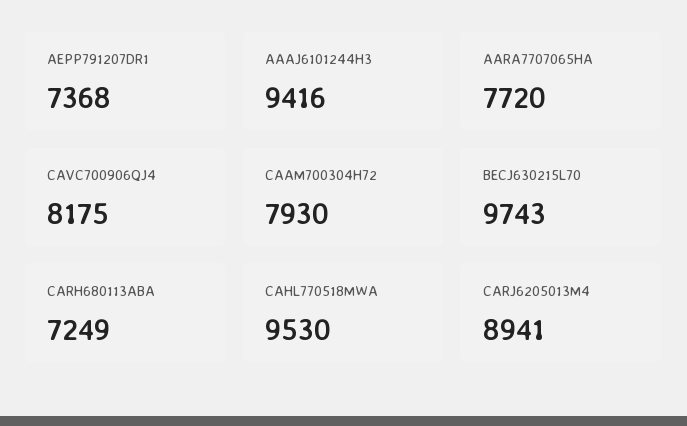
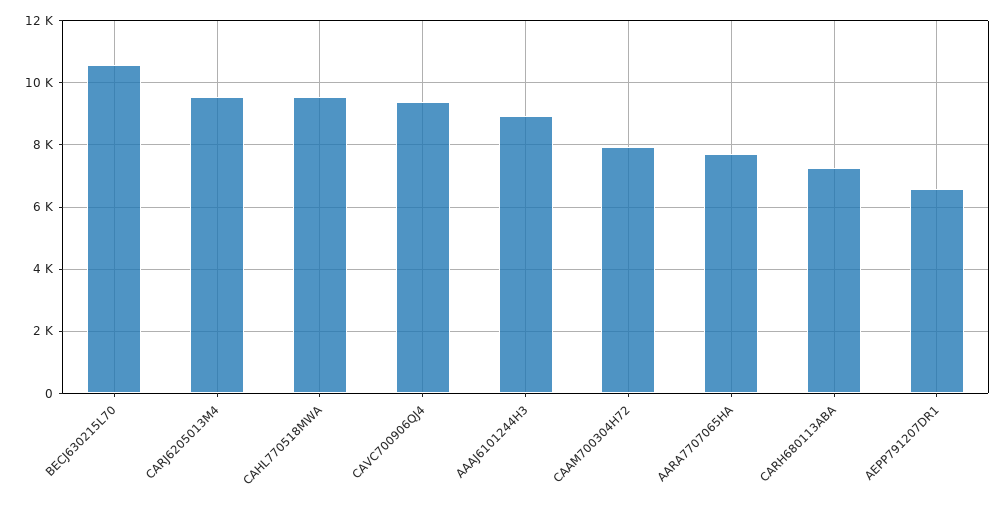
AEPP791207DR1: 7368 -> 6600
AAAJ6101244H3: 9416 -> 9000
CAVC700906QJ4: 8175 -> 9400
BECJ630215L70: 9743 -> 10600
CARJ6205013M4: 8941 -> 9600

